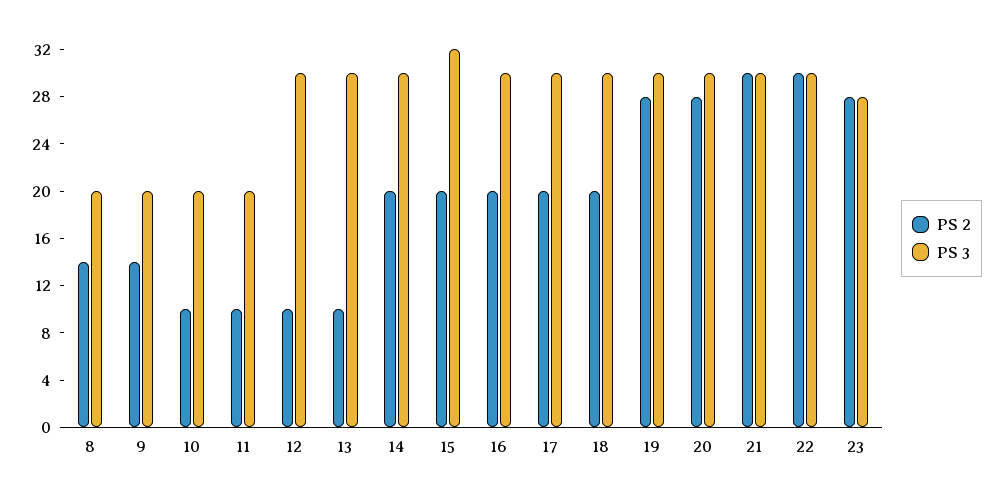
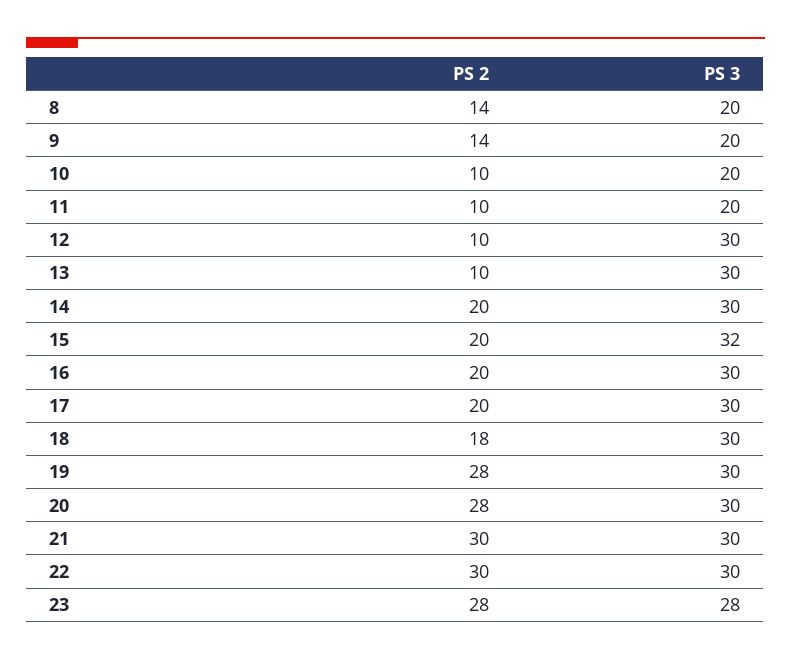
PS 2, 18: 20 -> 18

